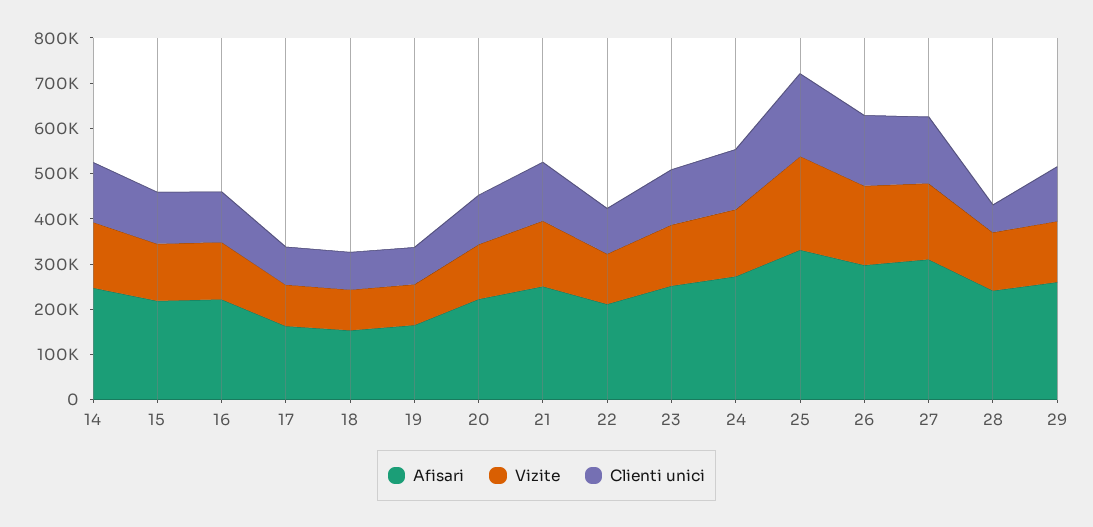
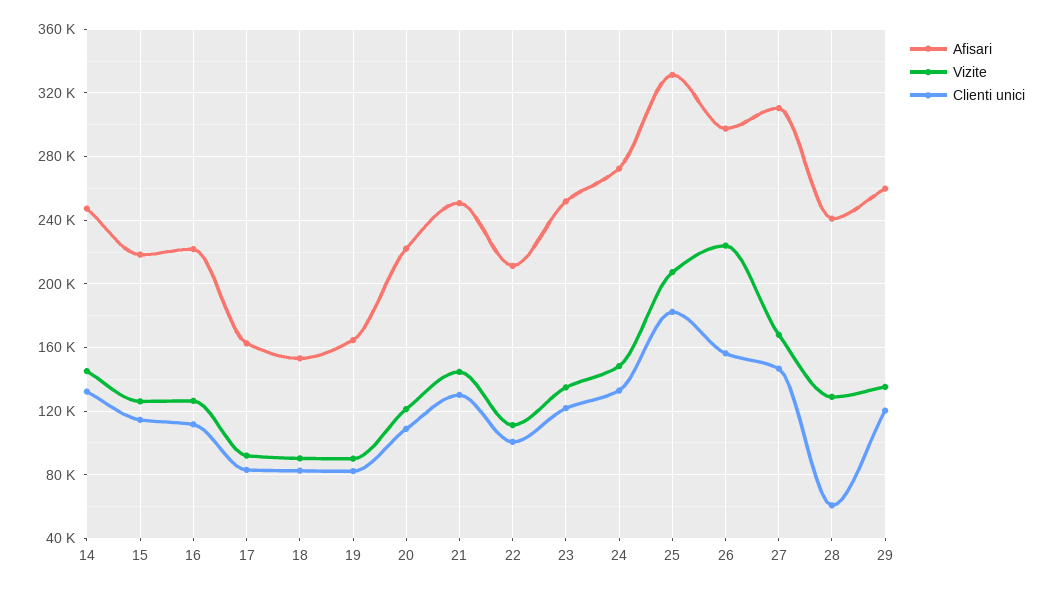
Vizite, 26: 180000 -> 225000

